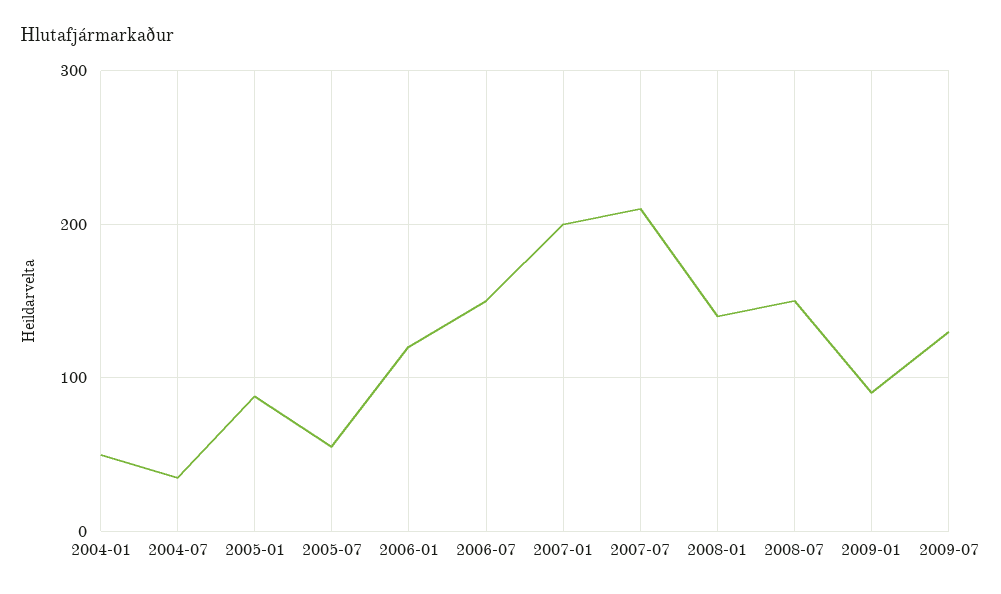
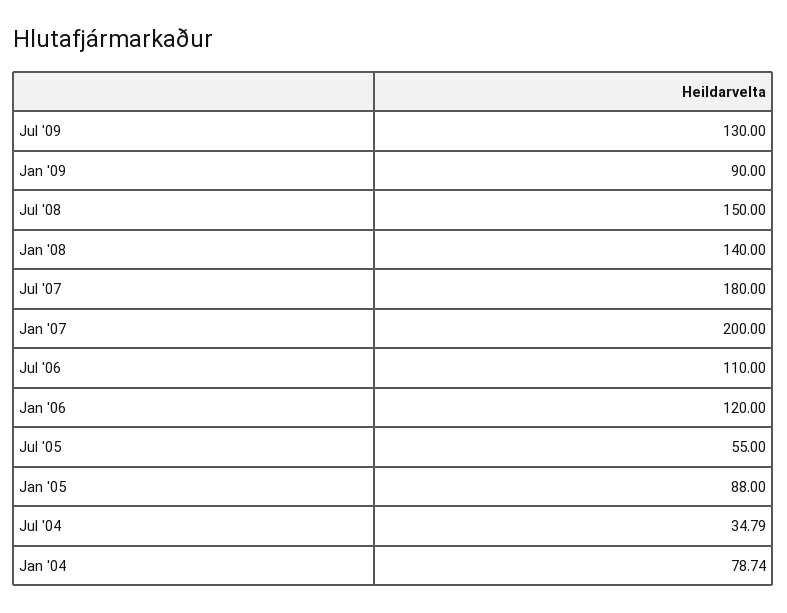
2004-01: 50 -> 78.74
2006-07: 150 -> 110
2007-07: 210 -> 180

